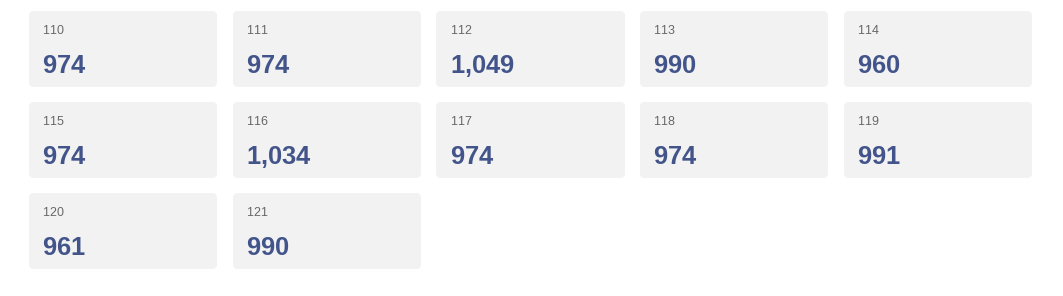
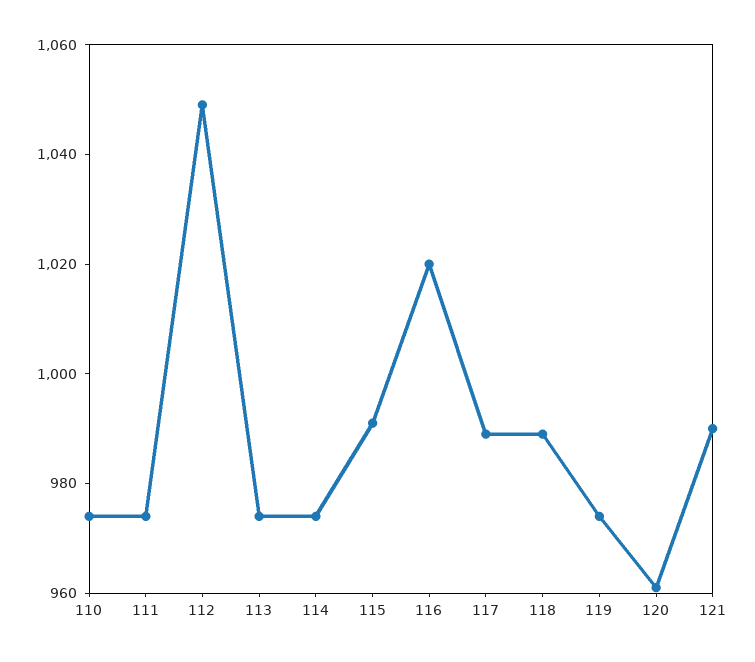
113: 990 -> 975
114: 960 -> 975
115: 974 -> 990
116: 1034 -> 1020
117: 974 -> 990
118: 974 -> 990
119: 991 -> 975

